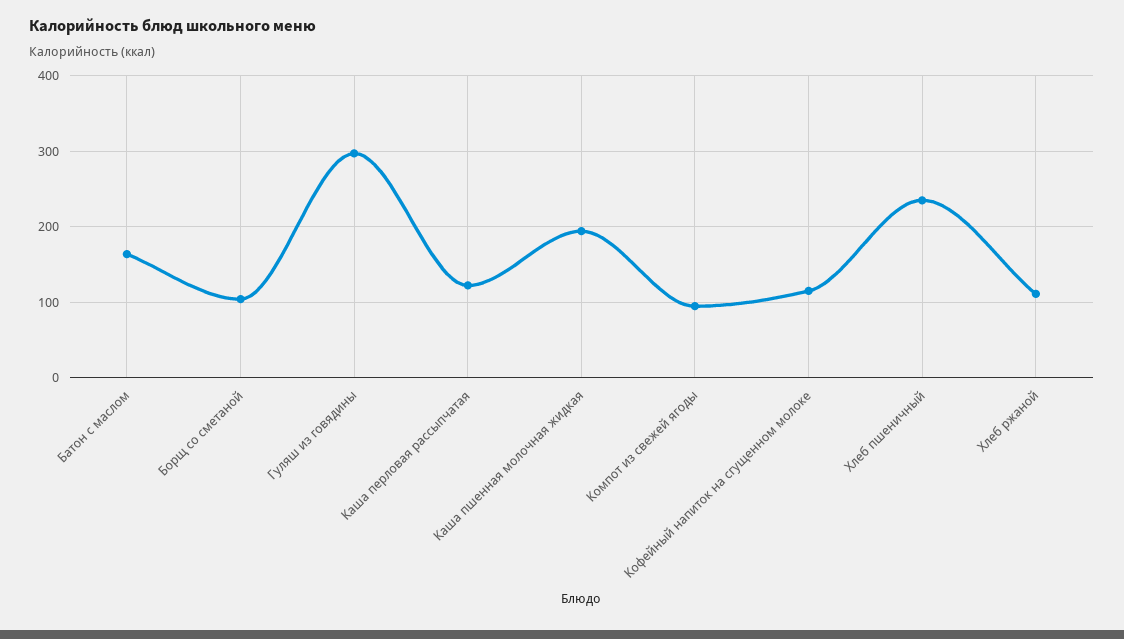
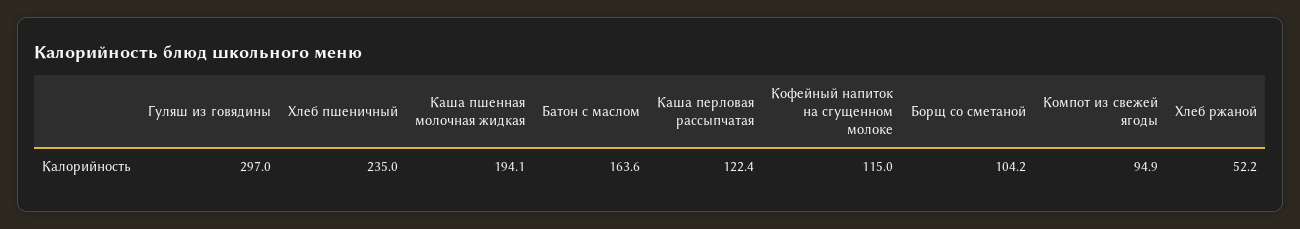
Хлеб ржаной: 110 -> 52.2

